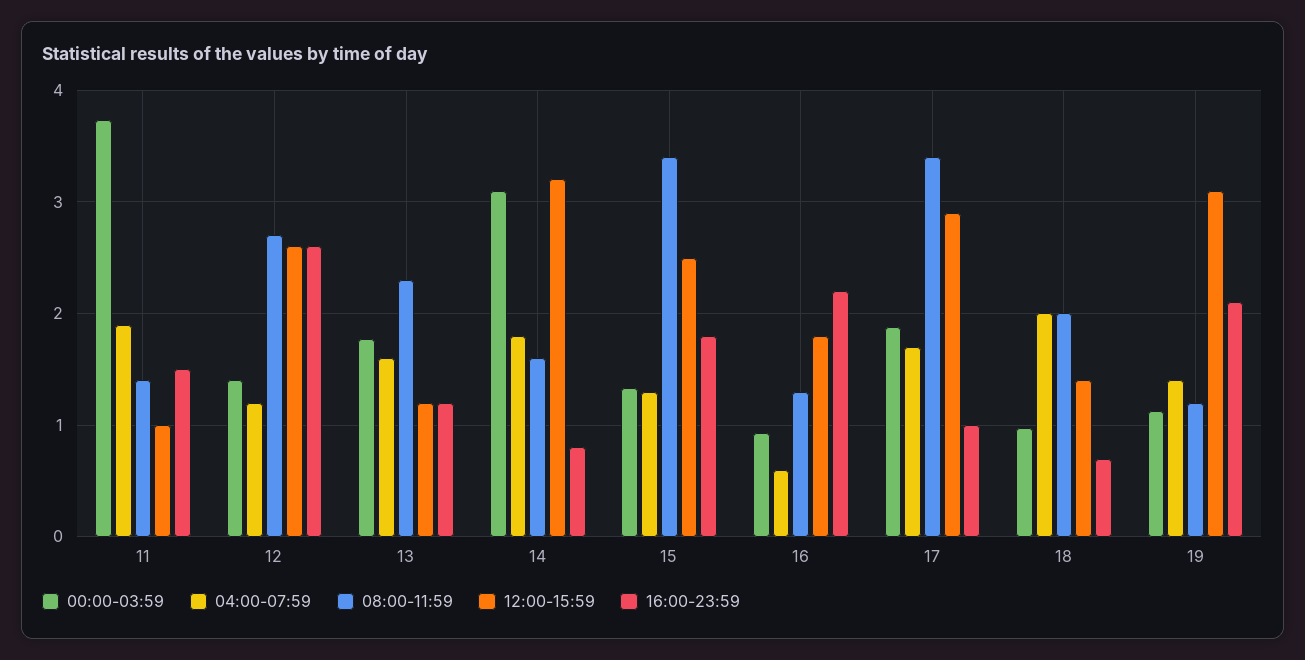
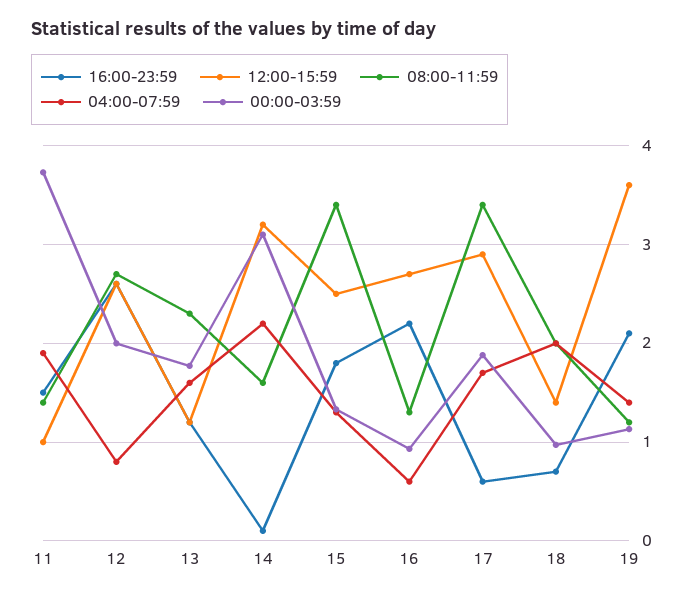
00:00-03:59, 12: 1.4 -> 2
04:00-07:59, 12: 1.2 -> 0.8
04:00-07:59, 14: 1.8 -> 2.2
16:00-23:59, 14: 0.8 -> 0.1
12:00-15:59, 16: 1.8 -> 2.7
16:00-23:59, 17: 1 -> 0.6
12:00-15:59, 19: 3.1 -> 3.6

